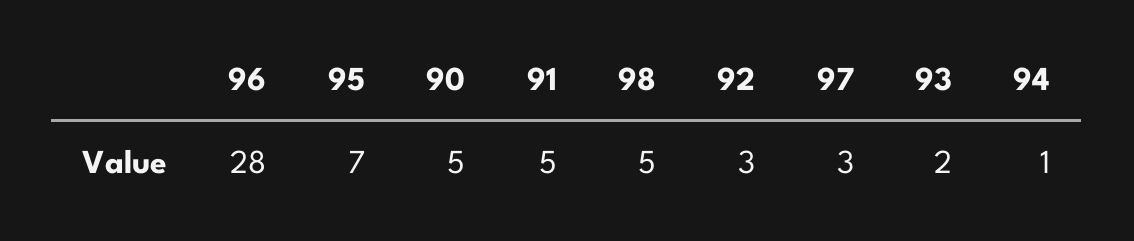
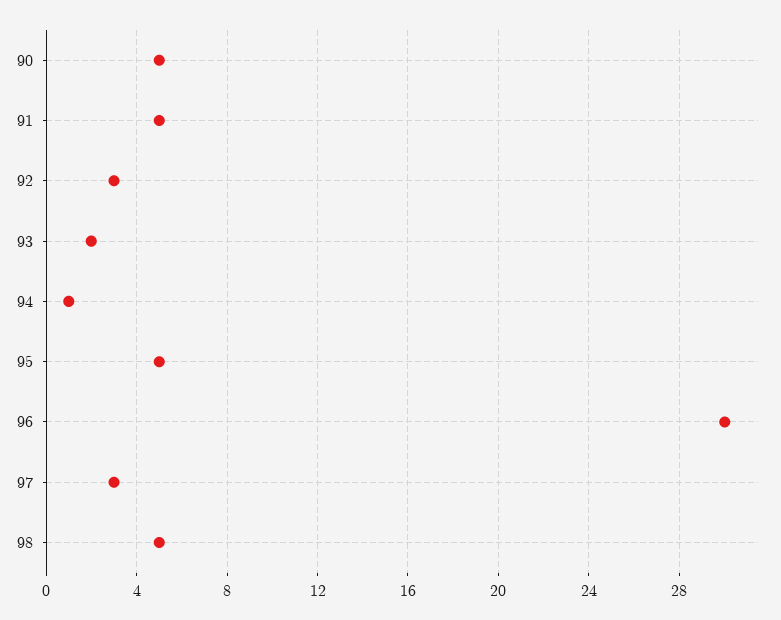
96: 28 -> 30
95: 7 -> 5

